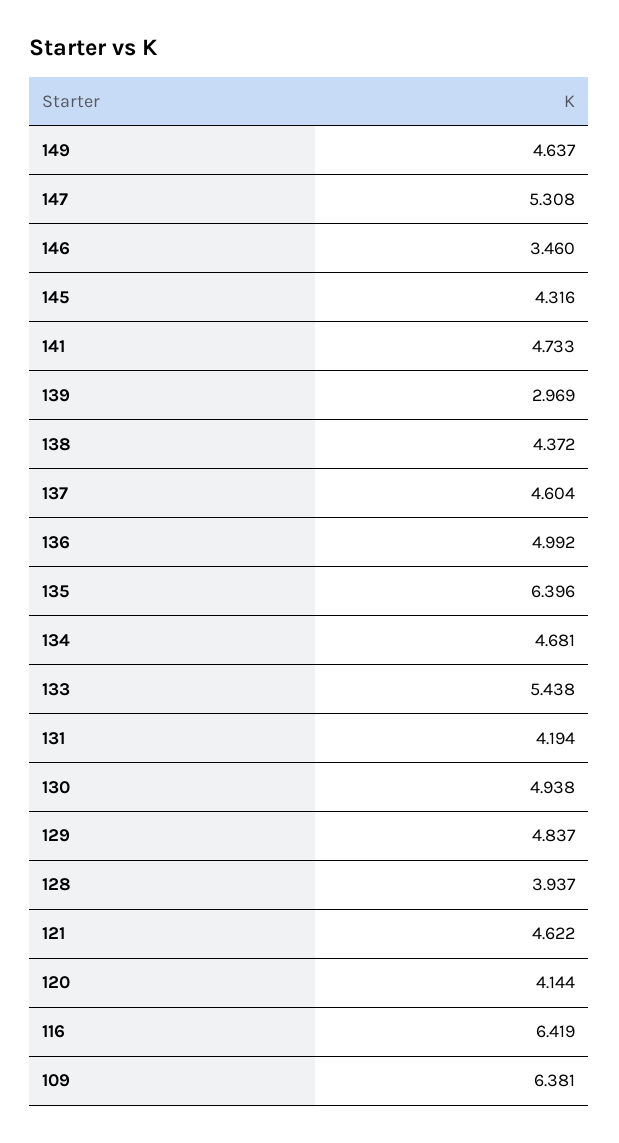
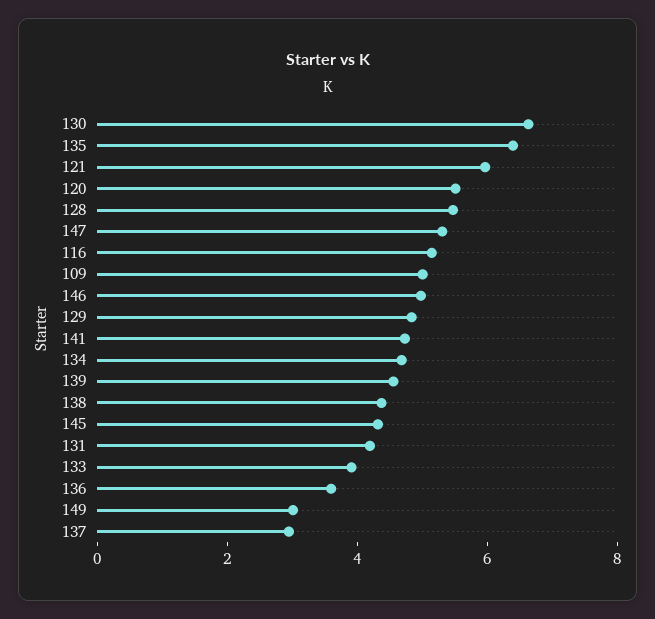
149: 4.637 -> 3
146: 3.46 -> 5
139: 2.969 -> 4.5
137: 4.604 -> 3
136: 4.992 -> 3.5
133: 5.438 -> 4
130: 4.938 -> 6.5
128: 3.937 -> 5.5
121: 4.622 -> 6
120: 4.144 -> 5.5
116: 6.419 -> 5
109: 6.381 -> 5

